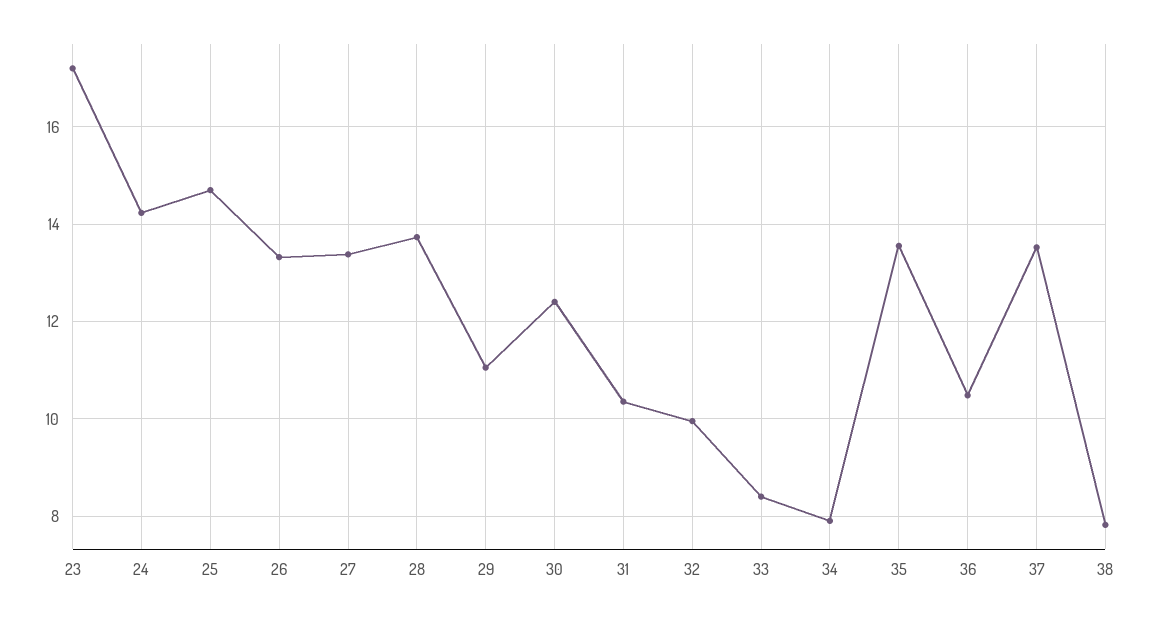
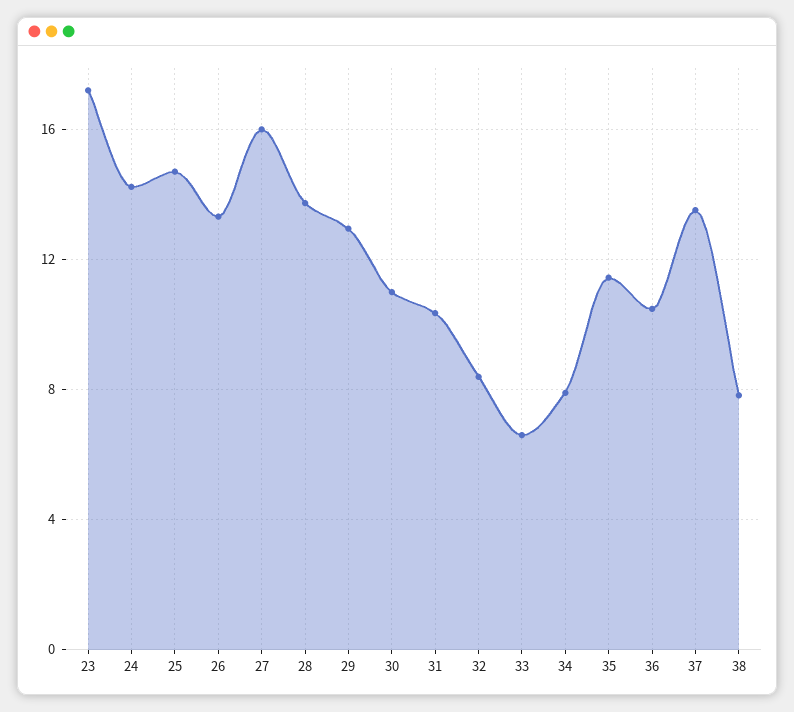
27: 13.4 -> 16
29: 11 -> 13
30: 12.4 -> 11
32: 10 -> 8.5
33: 8.4 -> 6.5
35: 13.6 -> 11.5

